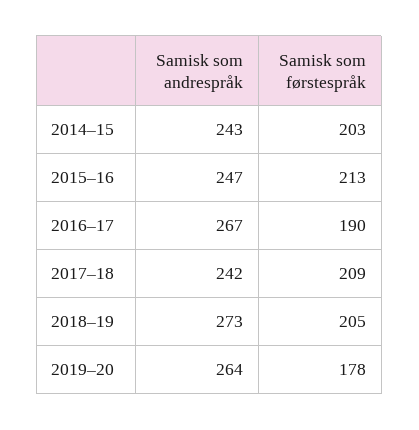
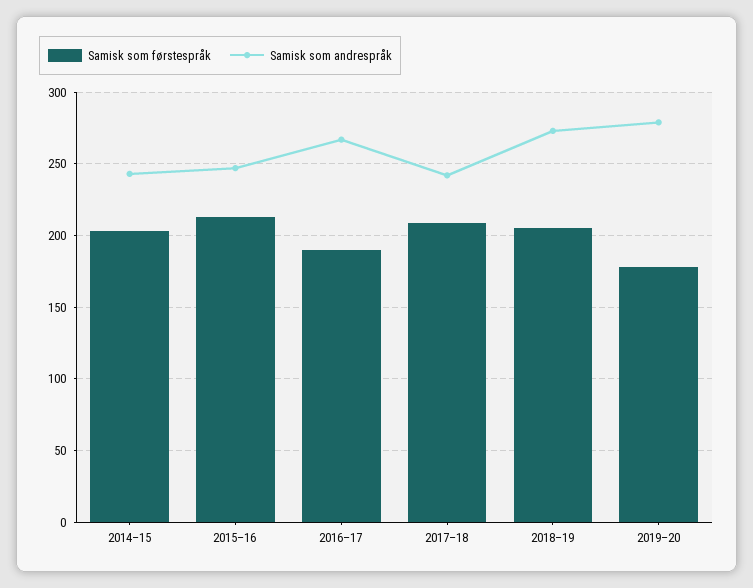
Samisk som andrespråk, 2019–20: 264 -> 280

